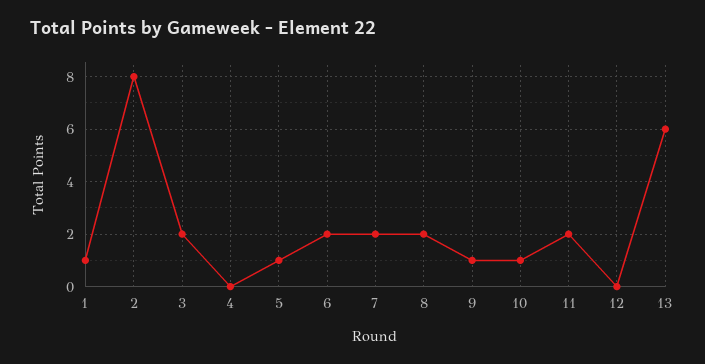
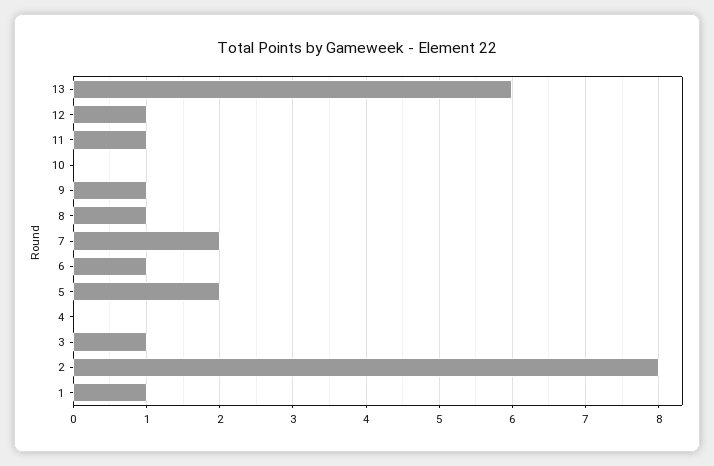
3: 2 -> 1
5: 1 -> 2
6: 2 -> 1
8: 2 -> 1
10: 1 -> 0
11: 2 -> 1
12: 0 -> 1

